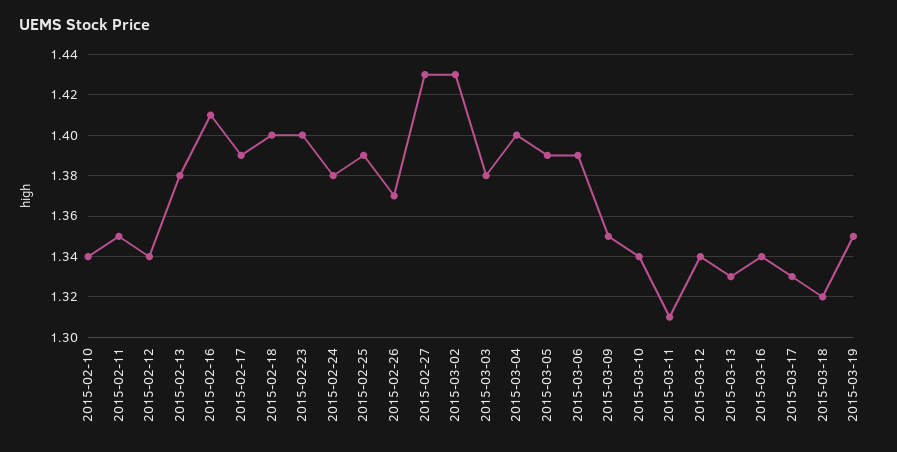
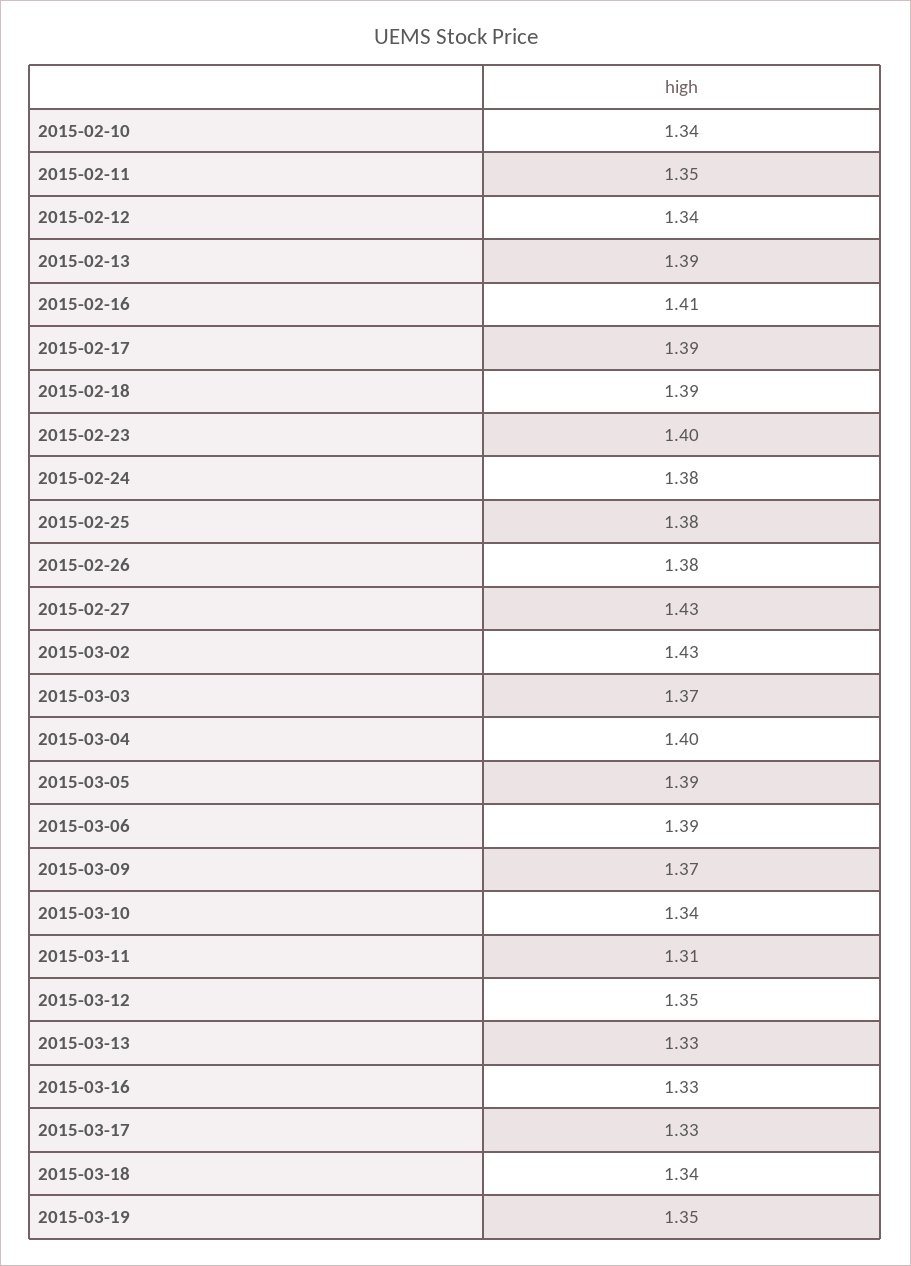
2015-02-13: 1.38 -> 1.39
2015-02-18: 1.4 -> 1.39
2015-02-25: 1.39 -> 1.38
2015-02-26: 1.37 -> 1.38
2015-03-03: 1.38 -> 1.37
2015-03-09: 1.35 -> 1.37
2015-03-12: 1.34 -> 1.35
2015-03-16: 1.34 -> 1.33
2015-03-18: 1.32 -> 1.34

